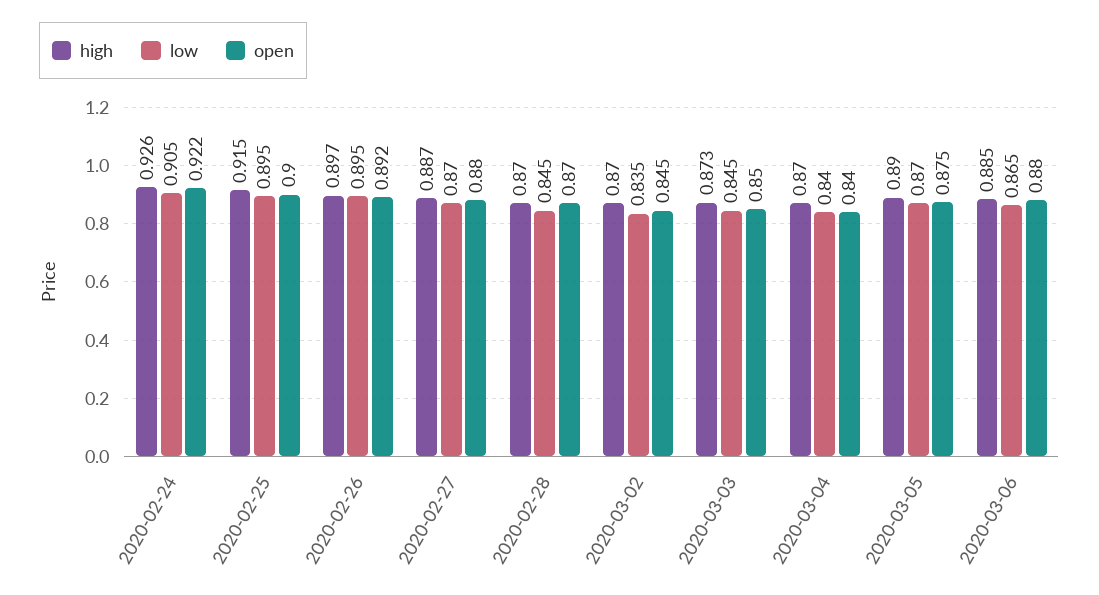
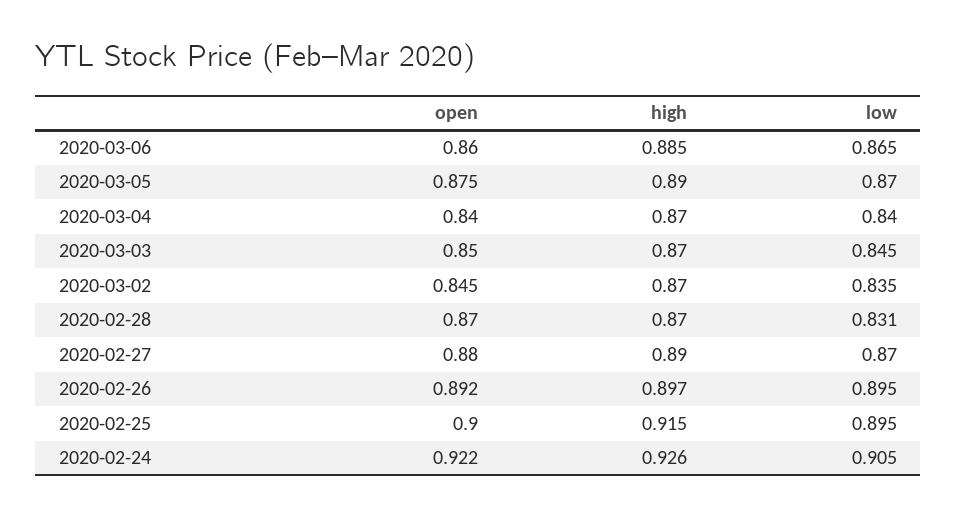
high, 2020-02-27: 0.887 -> 0.89
low, 2020-02-28: 0.845 -> 0.831
high, 2020-03-03: 0.873 -> 0.87
open, 2020-03-06: 0.88 -> 0.86

